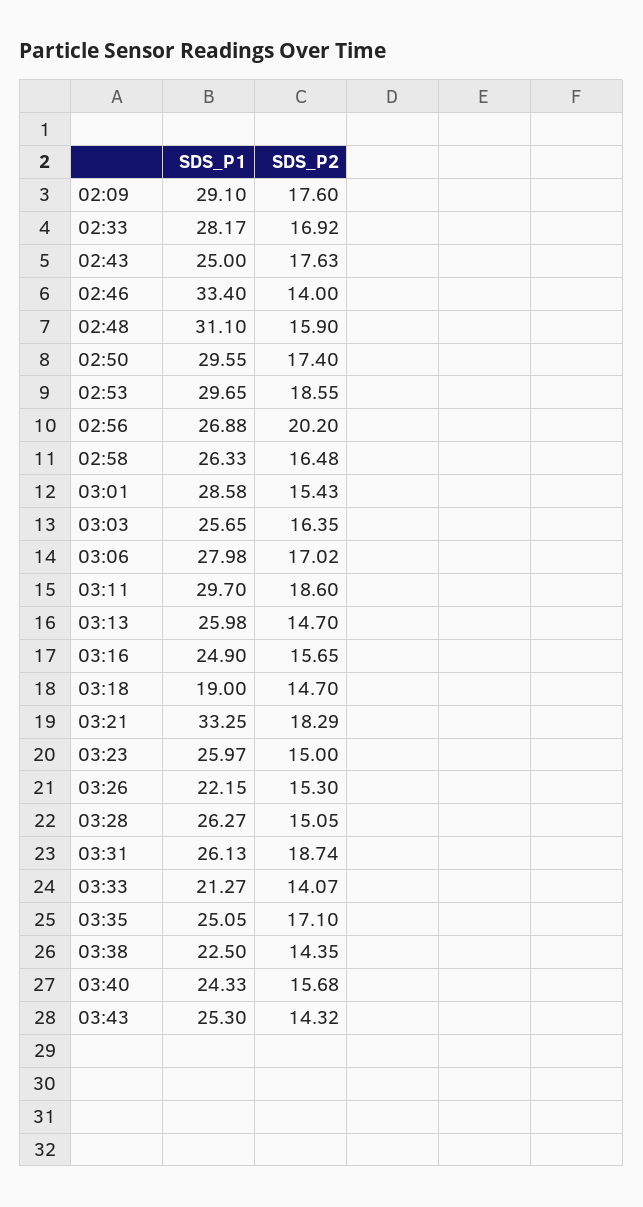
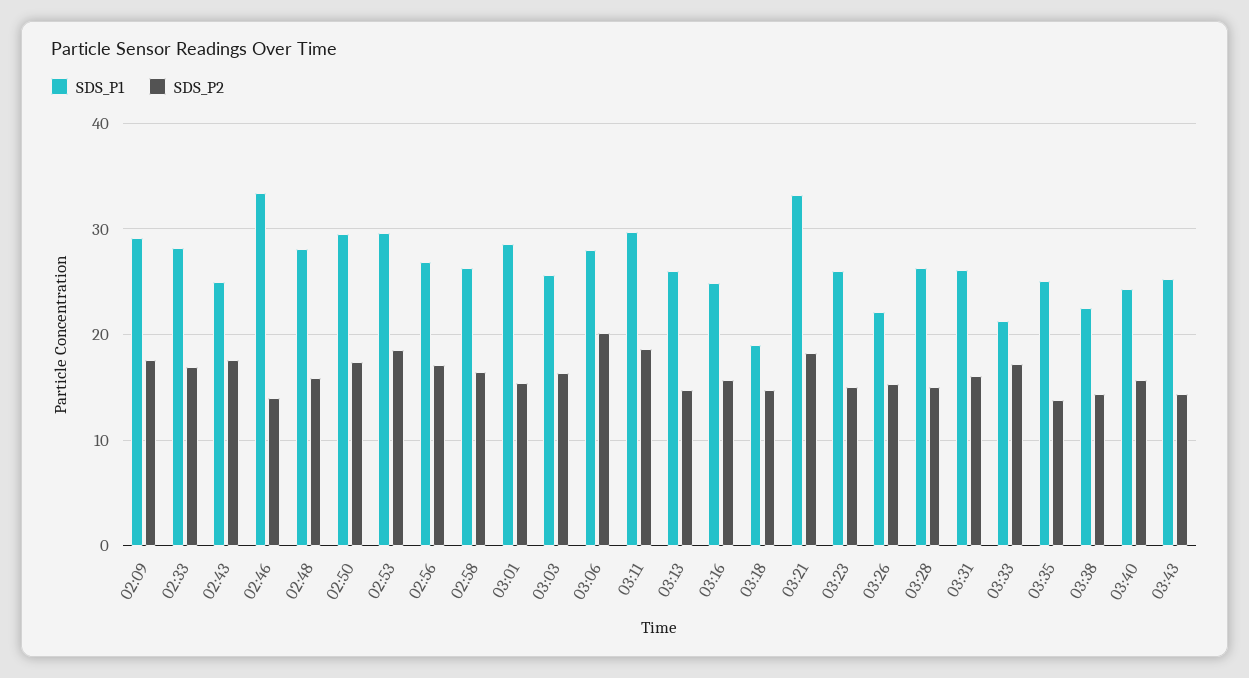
SDS_P1, 02:48: 31.1 -> 28
SDS_P2, 02:56: 20.2 -> 17
SDS_P2, 03:06: 17.02 -> 20
SDS_P2, 03:31: 18.74 -> 16
SDS_P2, 03:33: 14.07 -> 17
SDS_P2, 03:35: 17.1 -> 14

